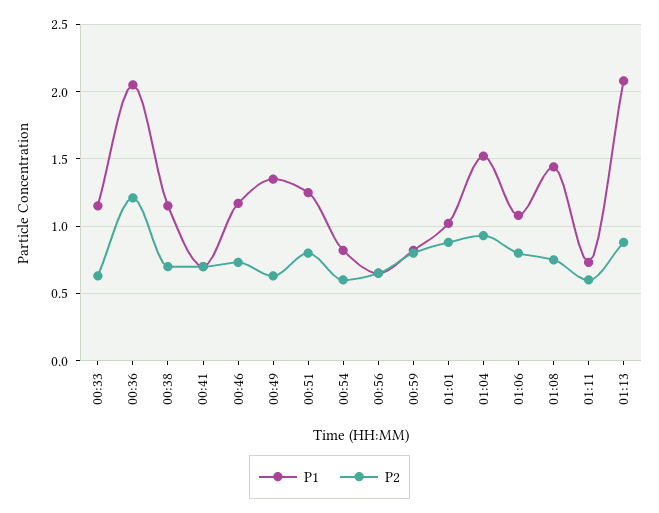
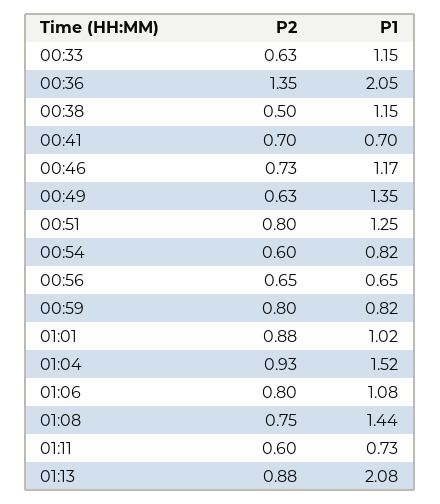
P2, 00:36: 1.2 -> 1.35
P2, 00:38: 0.7 -> 0.5

